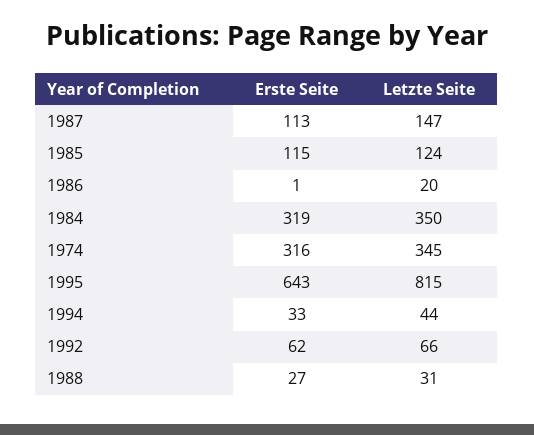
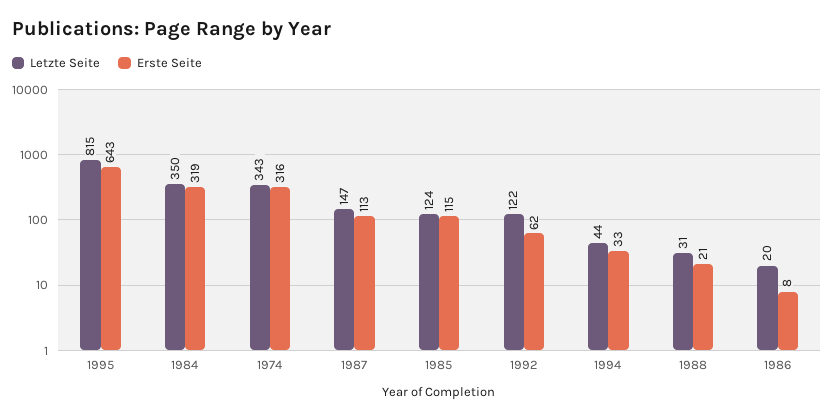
Erste Seite, 1986: 1 -> 8
Letzte Seite, 1974: 345 -> 343
Letzte Seite, 1992: 66 -> 122
Erste Seite, 1988: 27 -> 21

